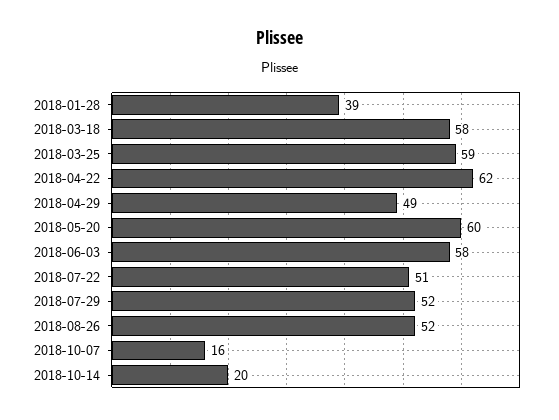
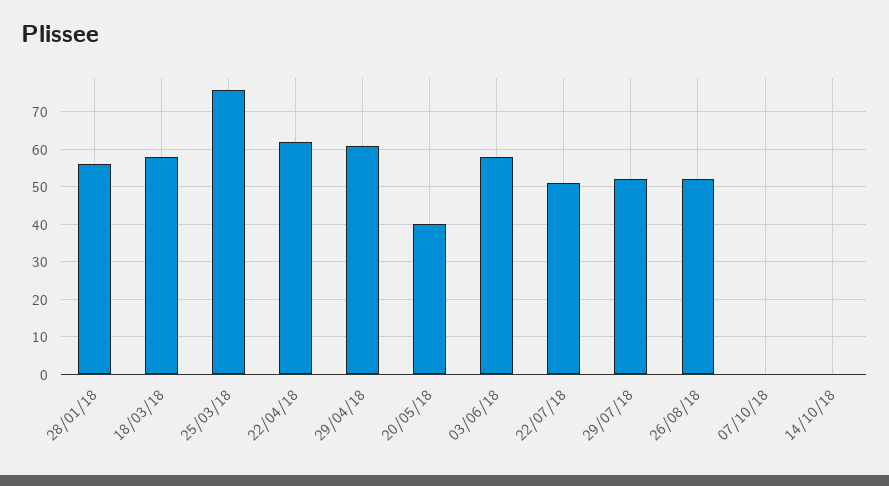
2018-01-28: 39 -> 55
2018-03-25: 59 -> 75
2018-04-29: 49 -> 60
2018-05-20: 60 -> 40
2018-10-07: 16 -> 0
2018-10-14: 20 -> 0

